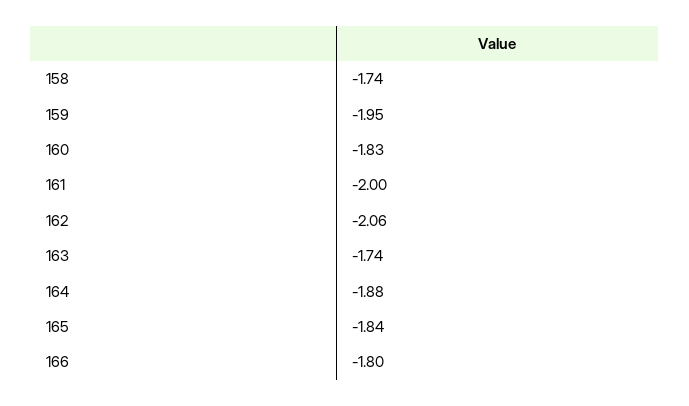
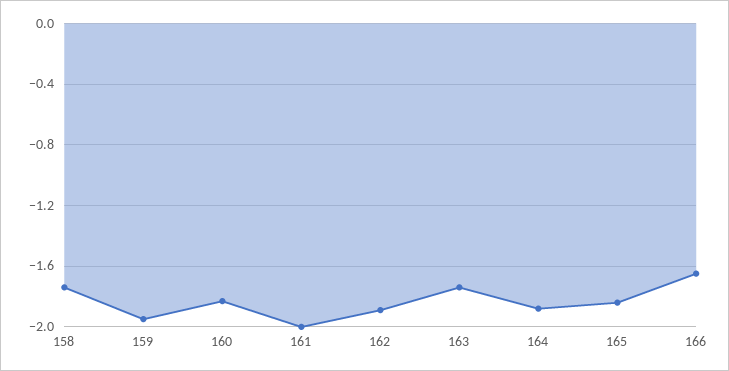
162: -2.06 -> -1.9
166: -1.8 -> -1.65

